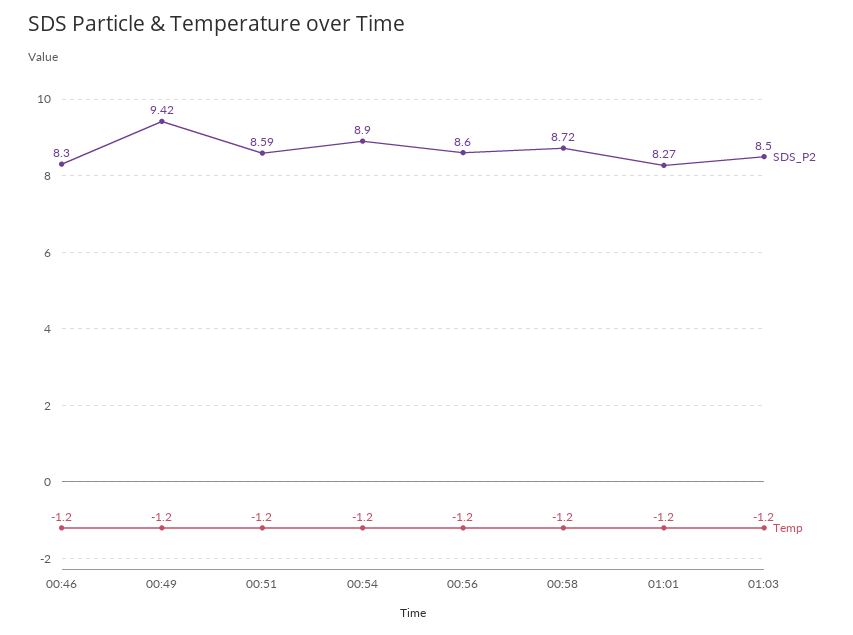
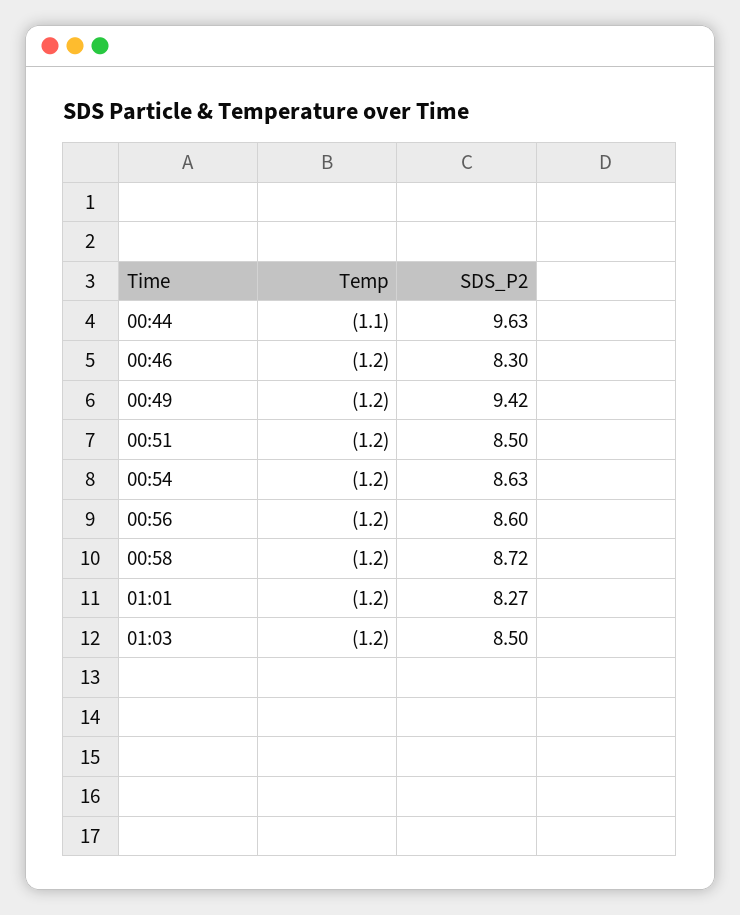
SDS_P2, 00:51: 8.59 -> 8.5
SDS_P2, 00:54: 8.9 -> 8.63
Temp, 00:44: none -> -1.1
SDS_P2, 00:44: none -> 9.63

